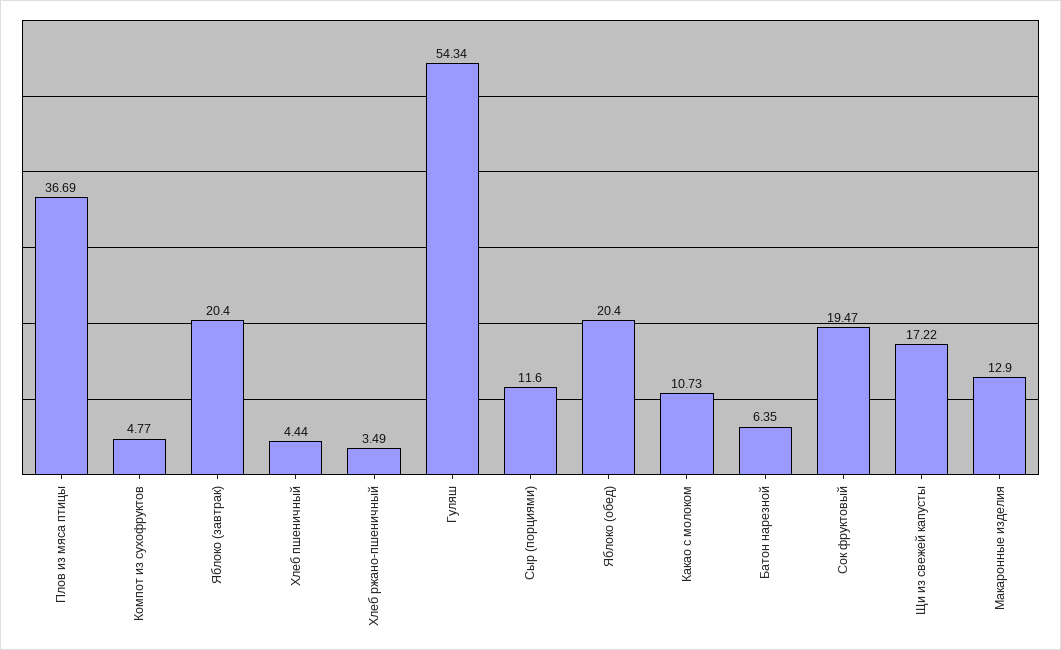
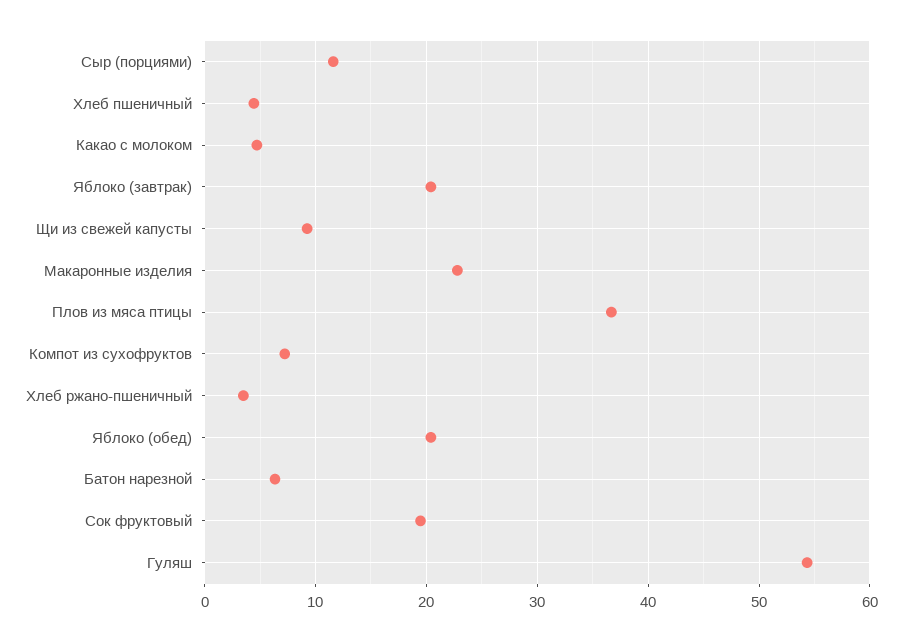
Компот из сухофруктов: 4.77 -> 7
Какао с молоком: 10.73 -> 5
Щи из свежей капусты: 17.22 -> 9
Макаронные изделия: 12.9 -> 23

